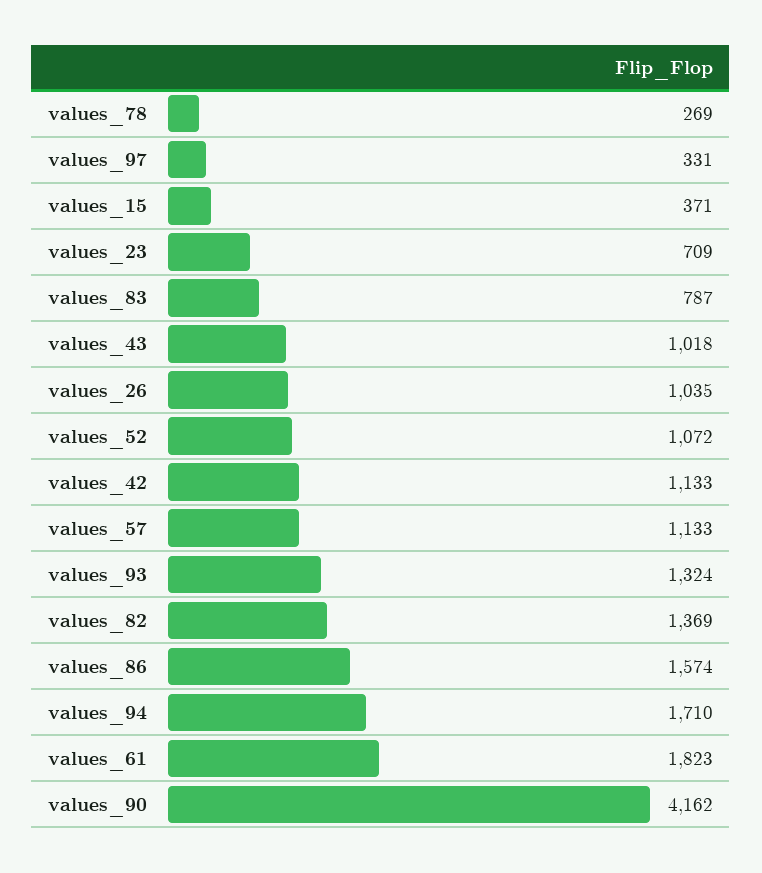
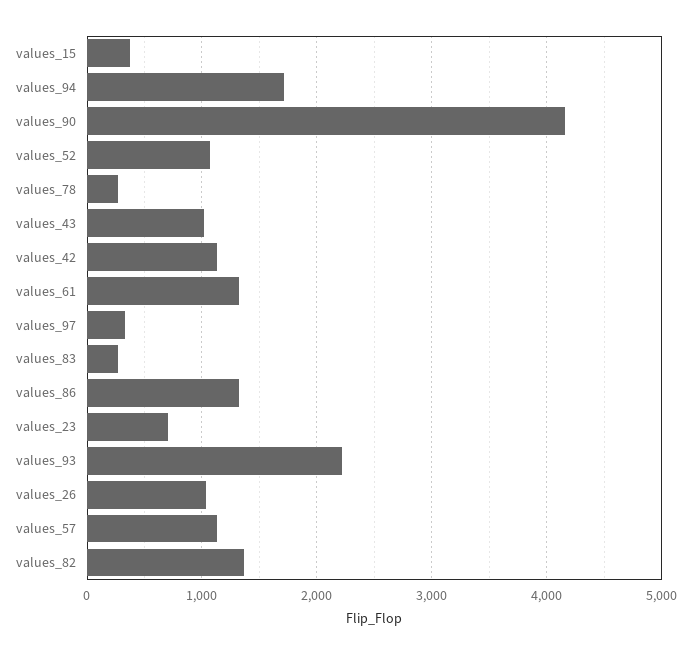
values_83: 787 -> 300
values_93: 1324 -> 2200
values_86: 1574 -> 1300
values_61: 1823 -> 1300

